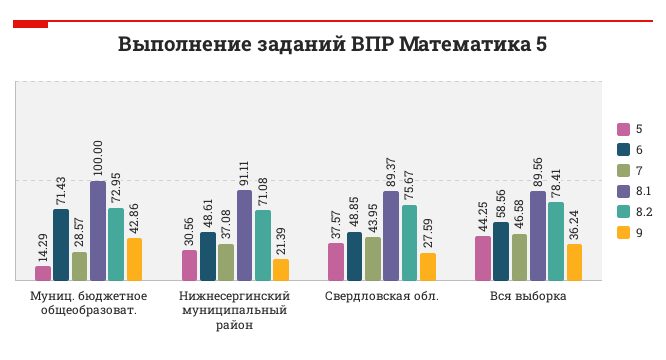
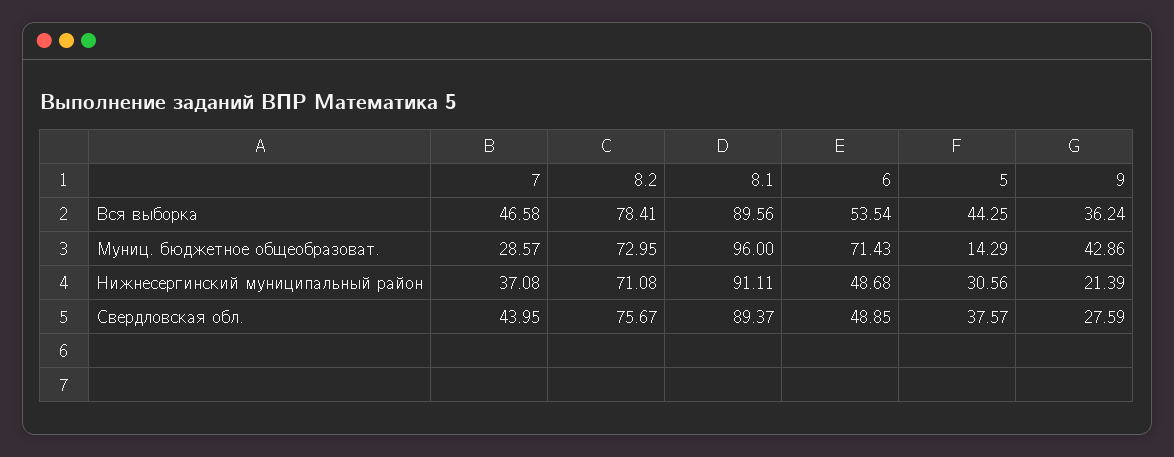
8.1, Муниц. бюджетное общеобразоват.: 100 -> 96
6, Нижнесергинский муниципальный район: 48.61 -> 48.68
6, Вся выборка: 58.56 -> 53.54

